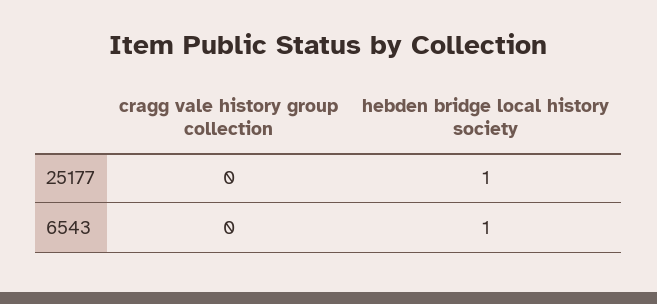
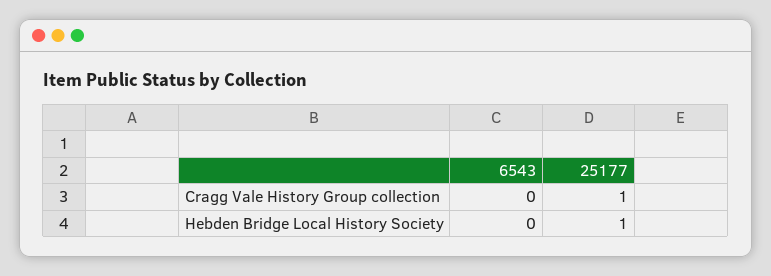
cragg vale history group collection, 25177: 0 -> 1
hebden bridge local history society, 6543: 1 -> 0

